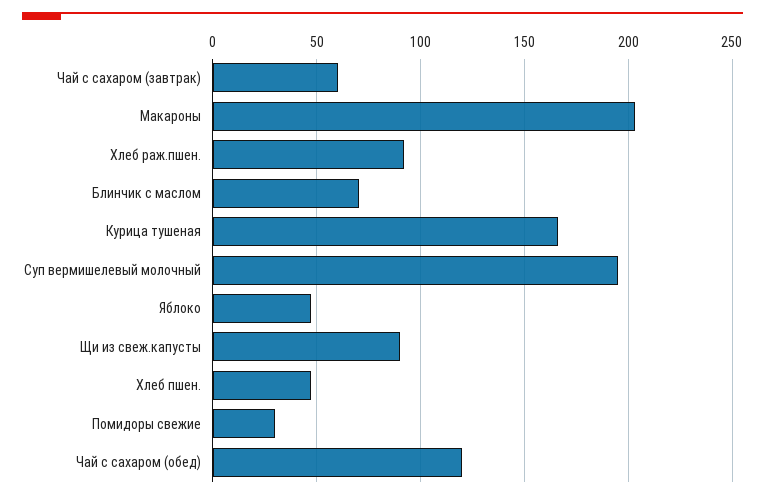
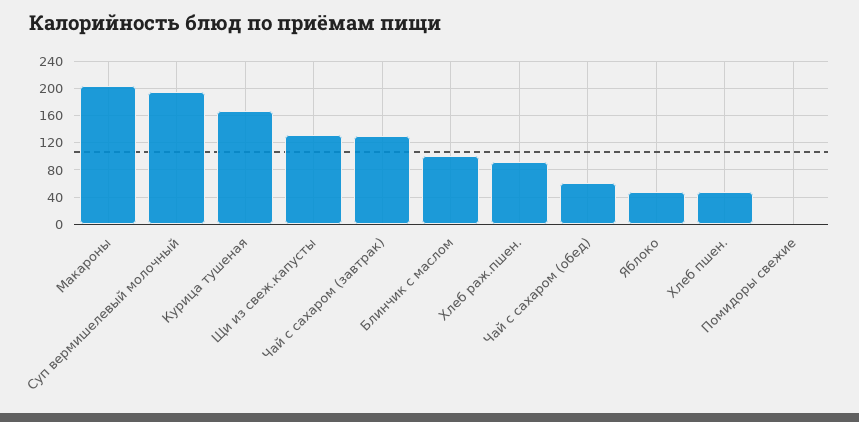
Чай с сахаром (завтрак): 60 -> 130
Блинчик с маслом: 70 -> 100
Щи из свеж.капусты: 90 -> 130
Помидоры свежие: 30 -> 0
Чай с сахаром (обед): 120 -> 60

